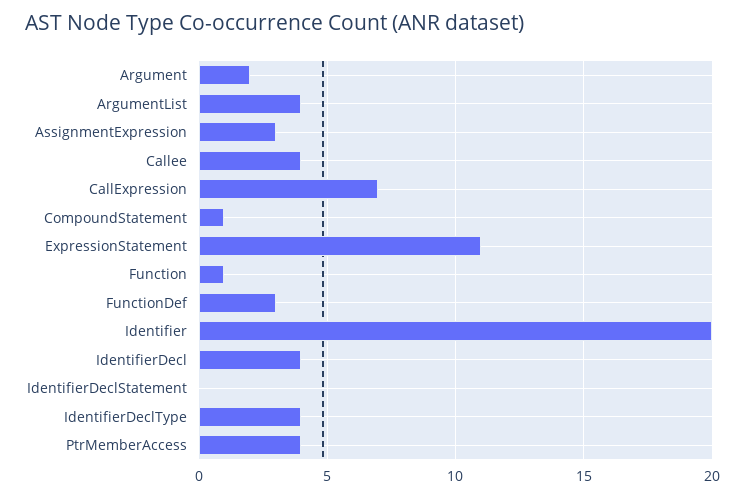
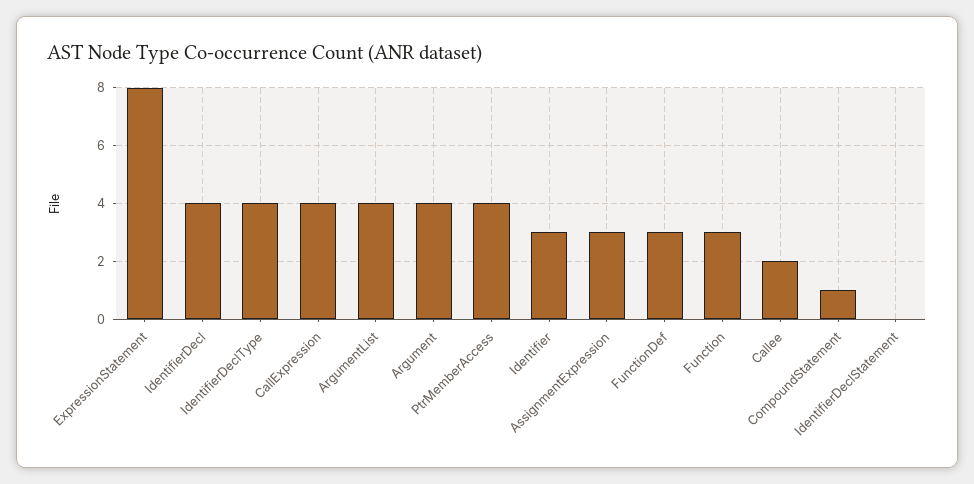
Argument: 2 -> 4
Callee: 4 -> 2
CallExpression: 7 -> 4
ExpressionStatement: 11 -> 8
Function: 1 -> 3
Identifier: 20 -> 3

